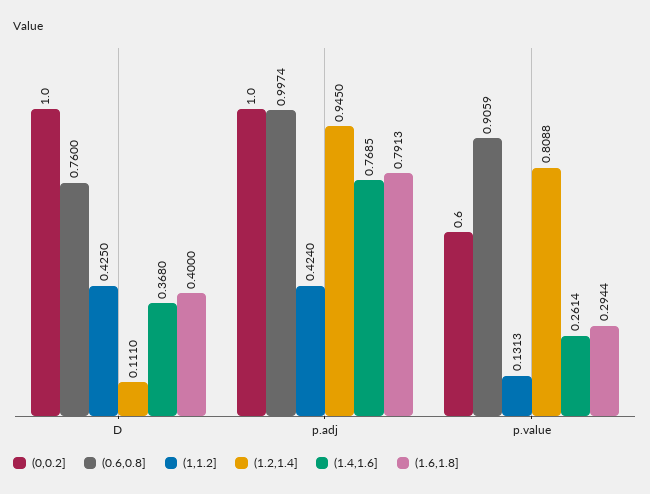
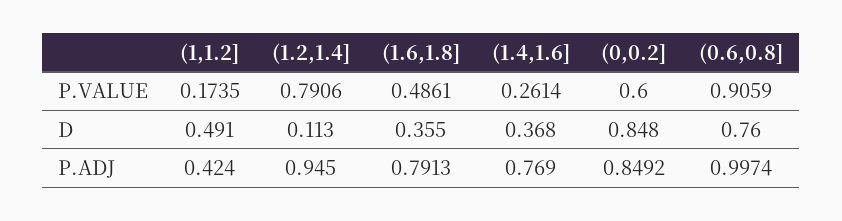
(0,0.2], D: 1 -> 0.848
(1,1.2], D: 0.425 -> 0.491
(1.2,1.4], D: 0.111 -> 0.113
(1.6,1.8], D: 0.4 -> 0.355
(0,0.2], p.adj: 1 -> 0.8492
(1.4,1.6], p.adj: 0.7685 -> 0.769
(1,1.2], p.value: 0.1313 -> 0.1735
(1.2,1.4], p.value: 0.8088 -> 0.7906
(1.6,1.8], p.value: 0.2944 -> 0.4861

